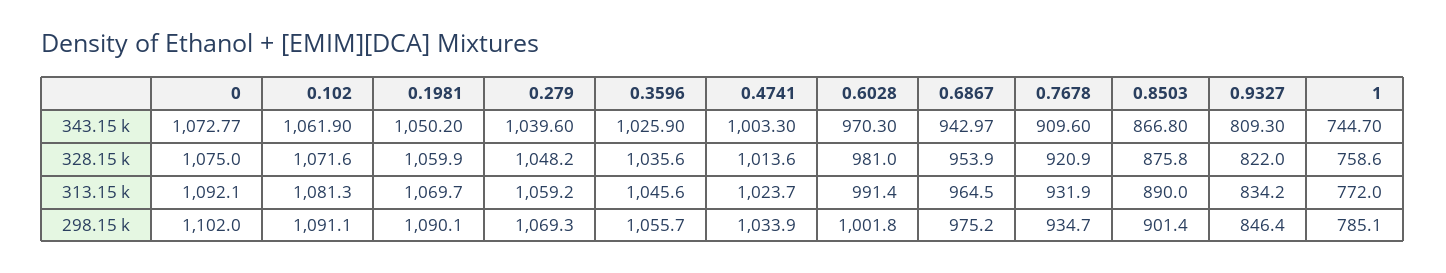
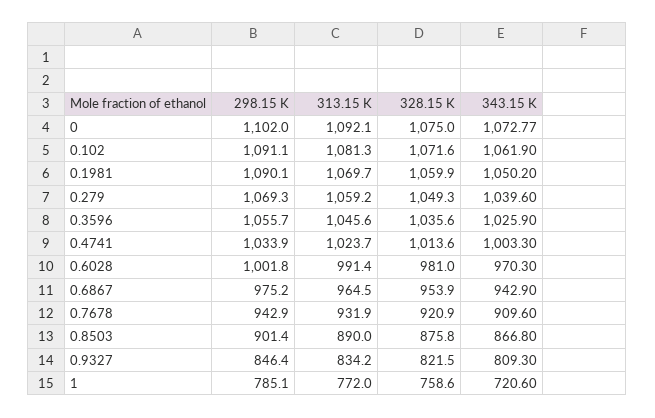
0.6867, 343.15 k: 942.97 -> 942.9
1, 343.15 k: 744.7 -> 720.6
0.279, 328.15 k: 1048.2 -> 1049.3
0.9327, 328.15 k: 822 -> 821.5
0.7678, 298.15 k: 934.7 -> 942.9

